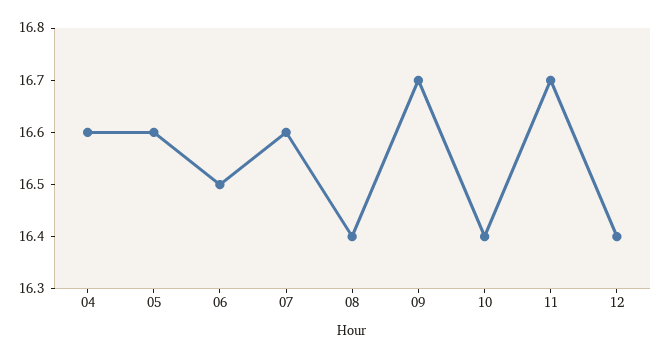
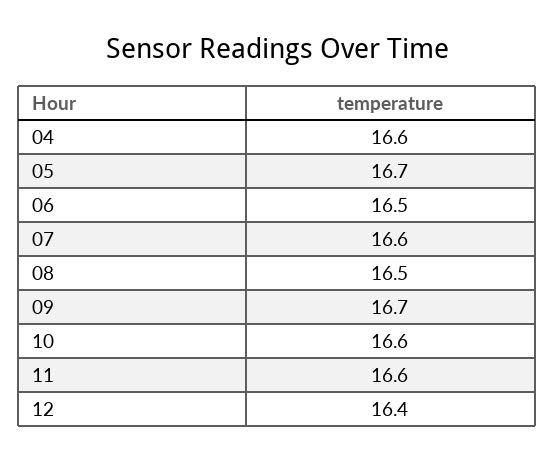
05: 16.6 -> 16.7
08: 16.4 -> 16.5
10: 16.4 -> 16.6
11: 16.7 -> 16.6

